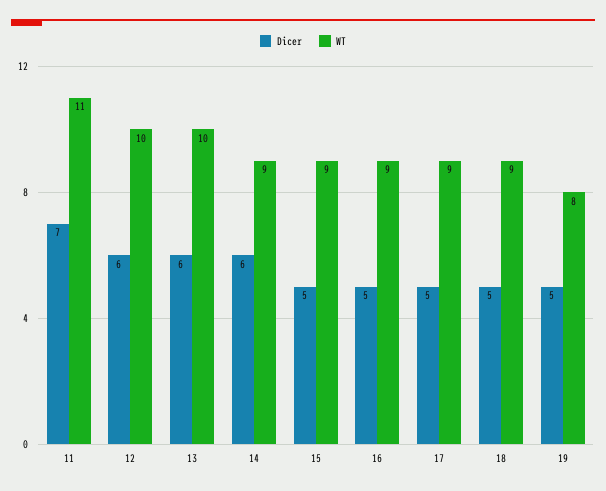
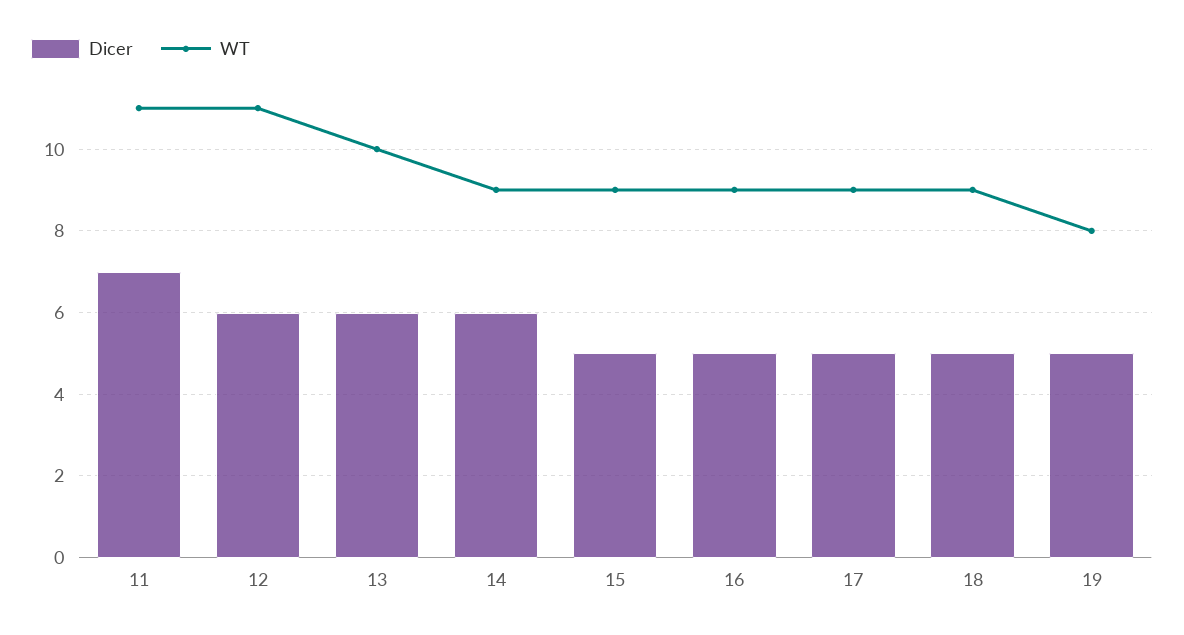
WT, 12: 10 -> 11

